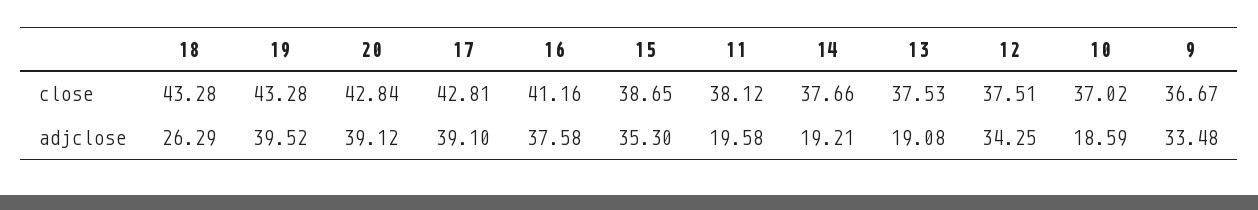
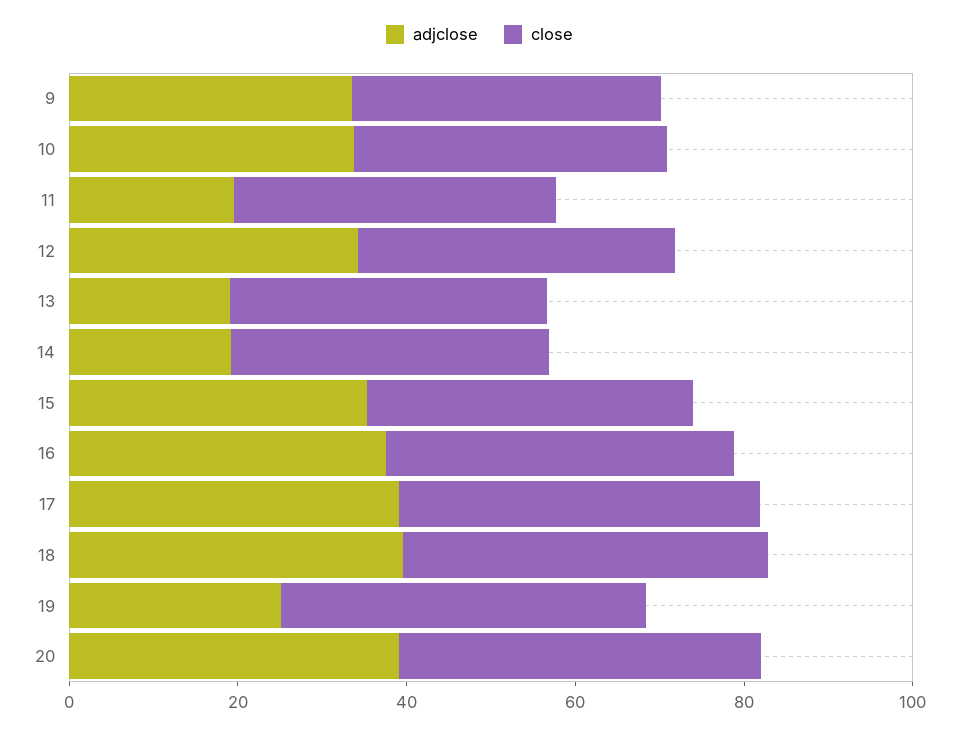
adjclose, 18: 26.29 -> 40
adjclose, 19: 39.52 -> 25
adjclose, 10: 18.59 -> 35

